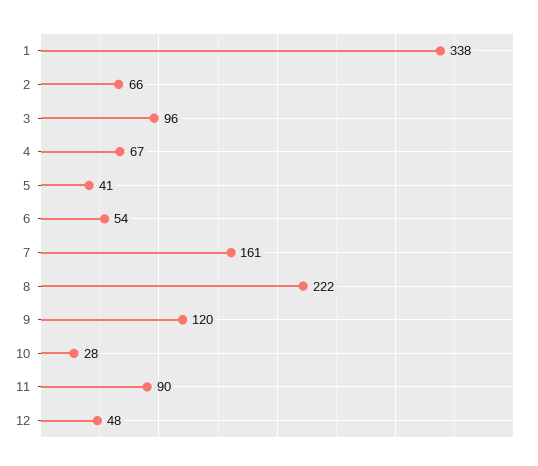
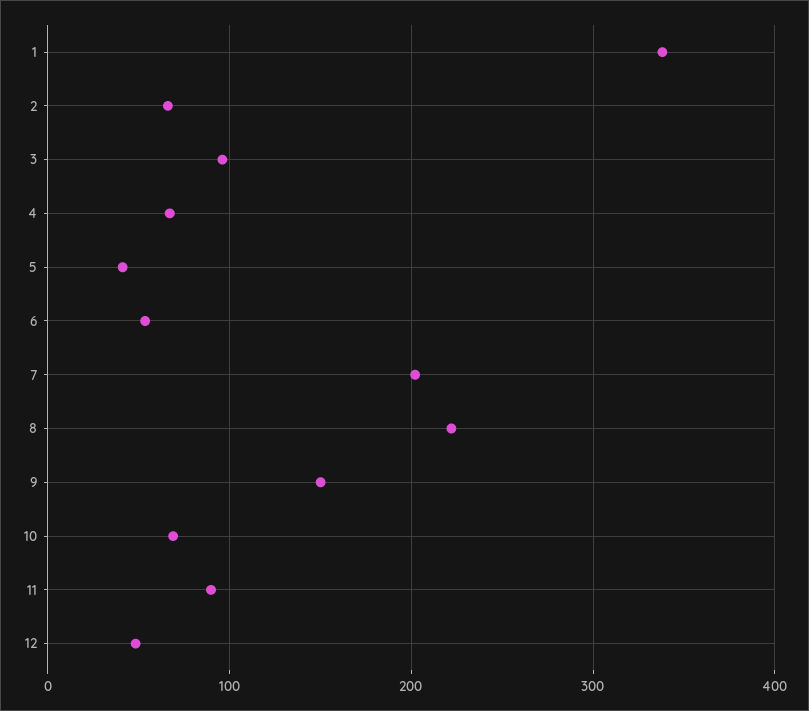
7: 161 -> 200
9: 120 -> 150
10: 28 -> 70

